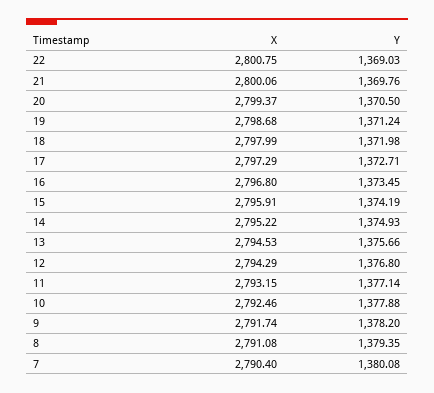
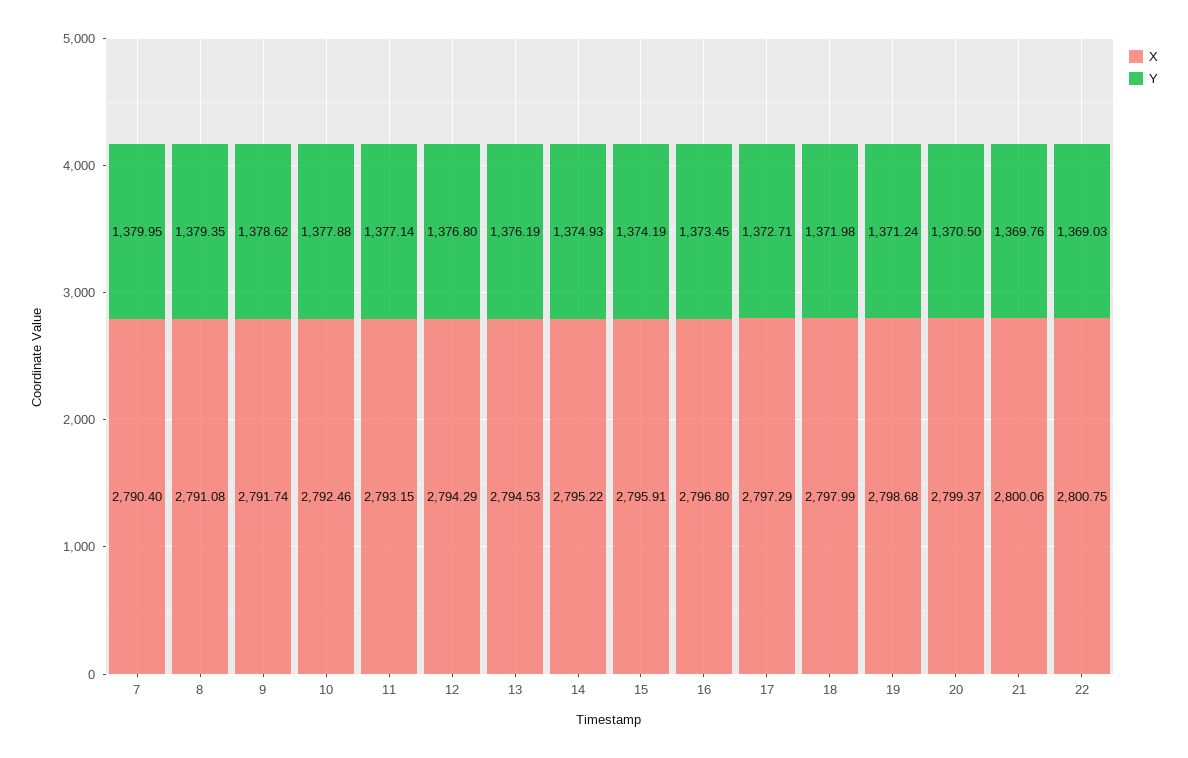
Y, 13: 1375.66 -> 1376.19
Y, 9: 1378.2 -> 1378.62
Y, 7: 1380.08 -> 1379.95

